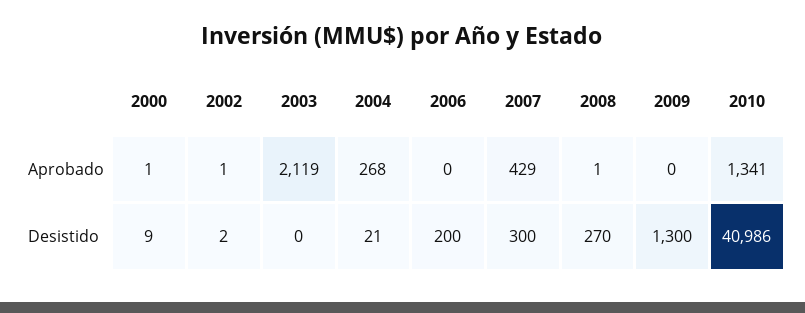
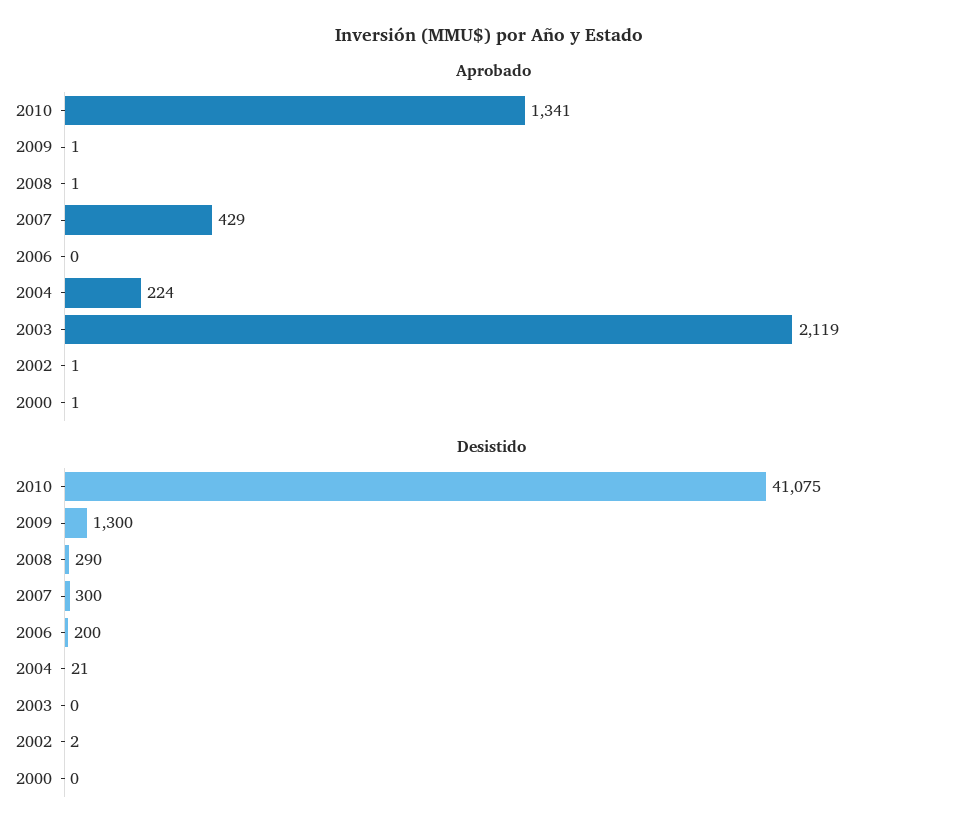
Aprobado, 2004: 268 -> 224
Aprobado, 2009: 0 -> 1
Desistido, 2000: 9 -> 0
Desistido, 2008: 270 -> 290
Desistido, 2010: 40986 -> 41075

